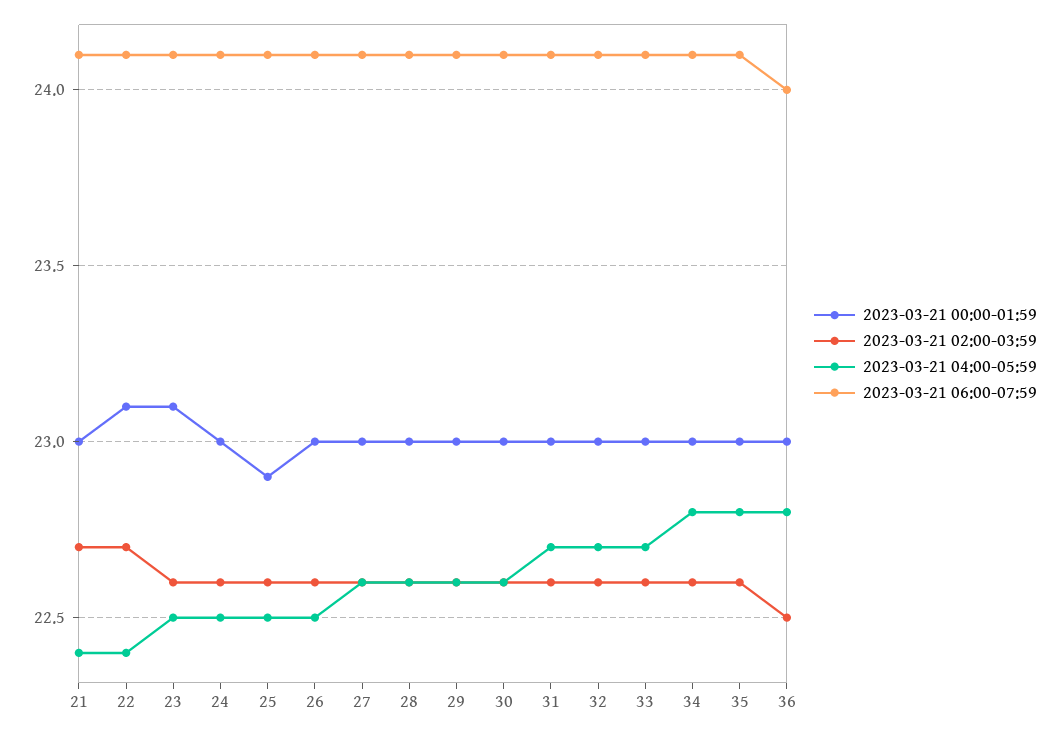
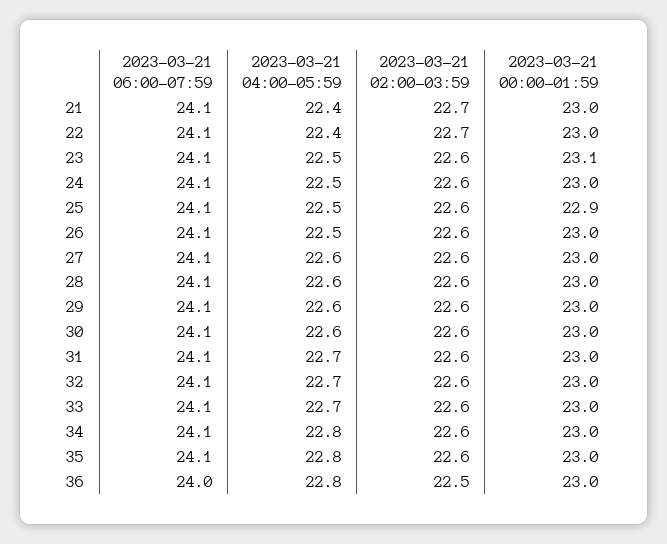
2023-03-21 00:00-01:59, 22: 23.1 -> 23

